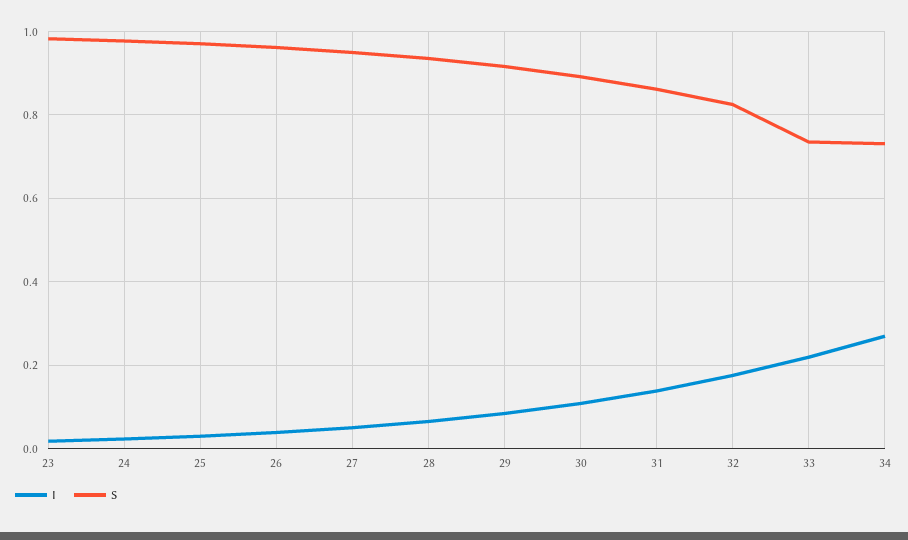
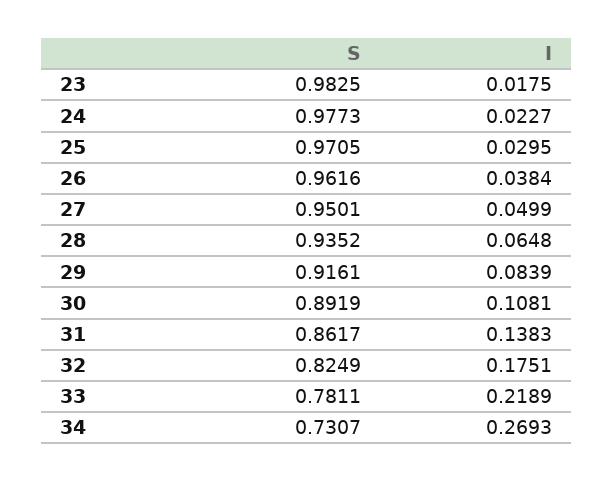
S, 33: 0.74 -> 0.7811

